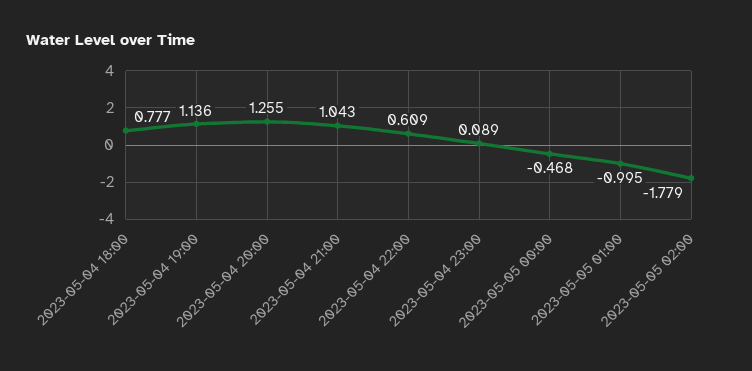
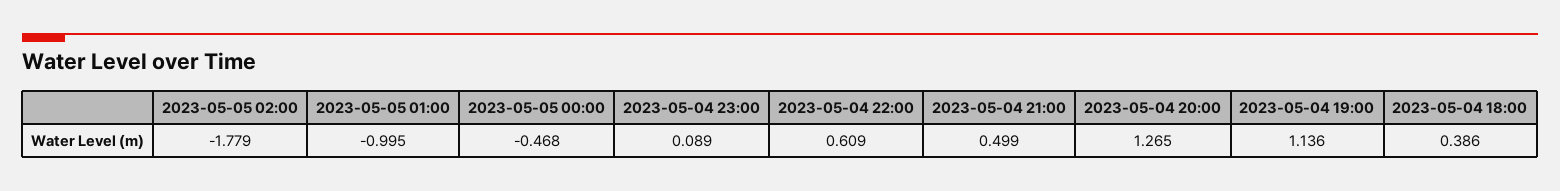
2023-05-04 18:00: 0.777 -> 0.386
2023-05-04 20:00: 1.255 -> 1.265
2023-05-04 21:00: 1.043 -> 0.499

